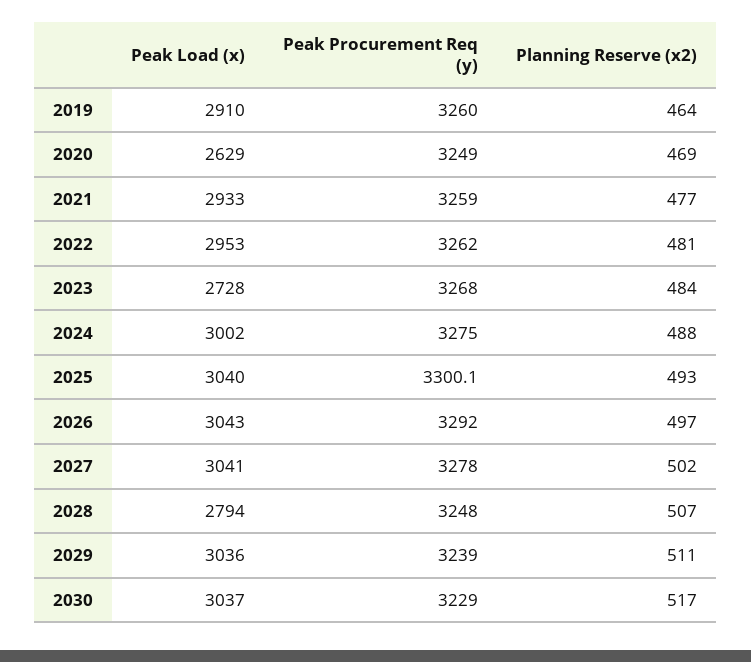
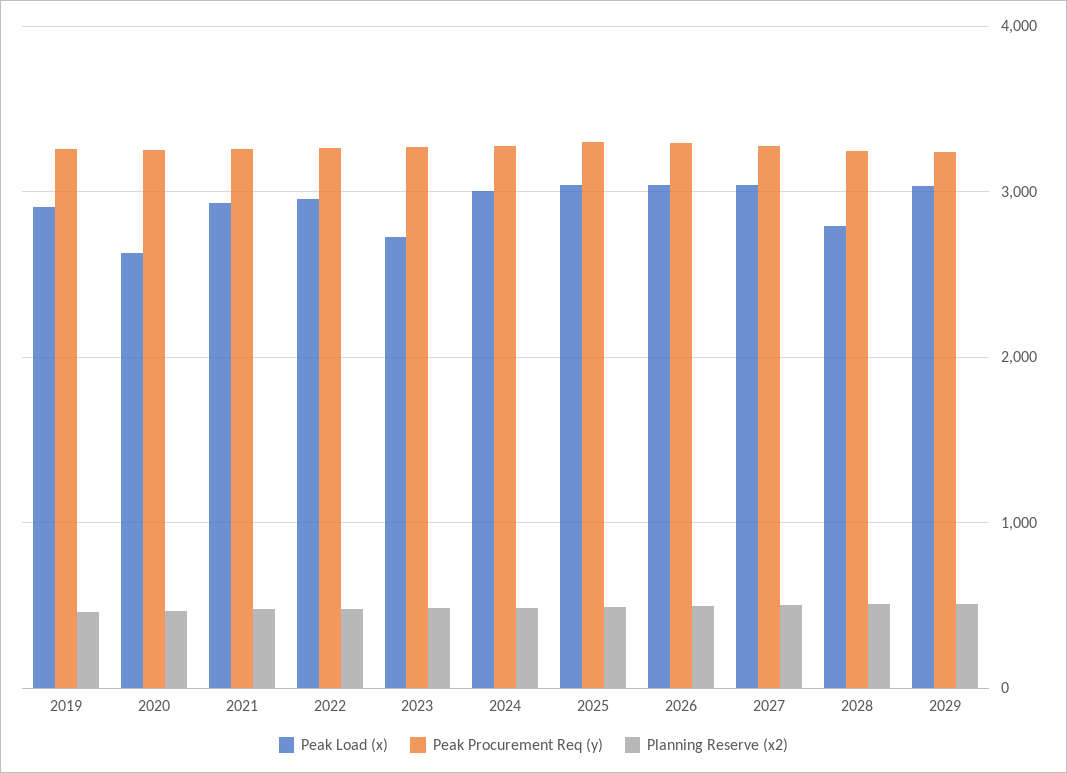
Peak Load (x), 2030: 3037 -> none
Peak Procurement Req (y), 2030: 3229 -> none
Planning Reserve (x2), 2030: 517 -> none

